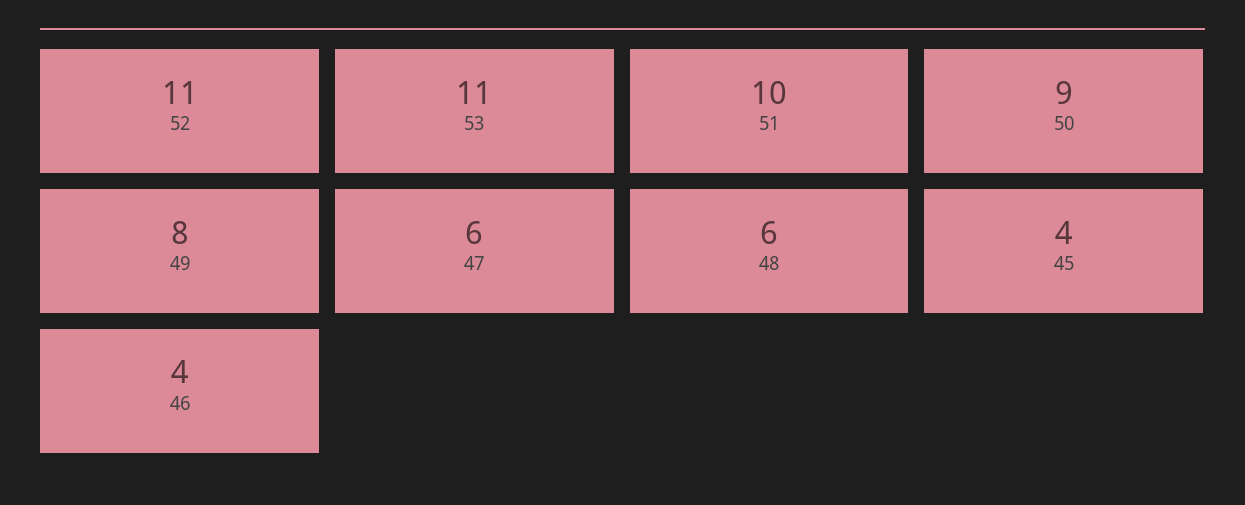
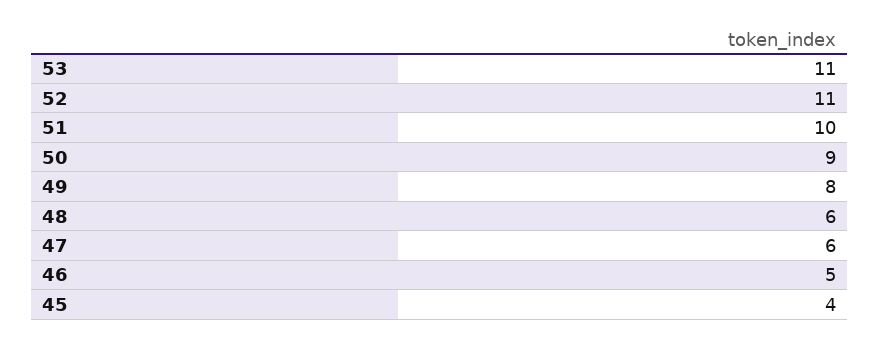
46: 4 -> 5

